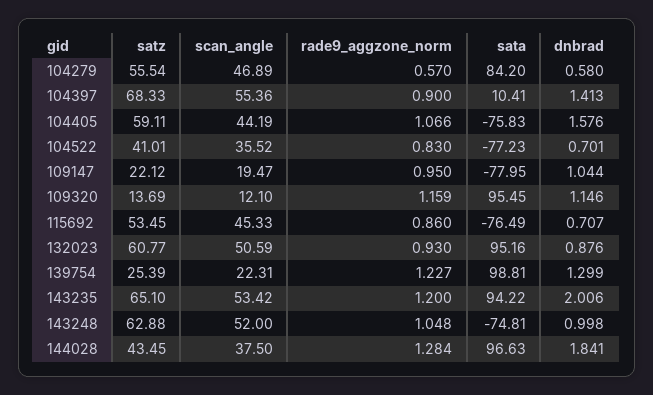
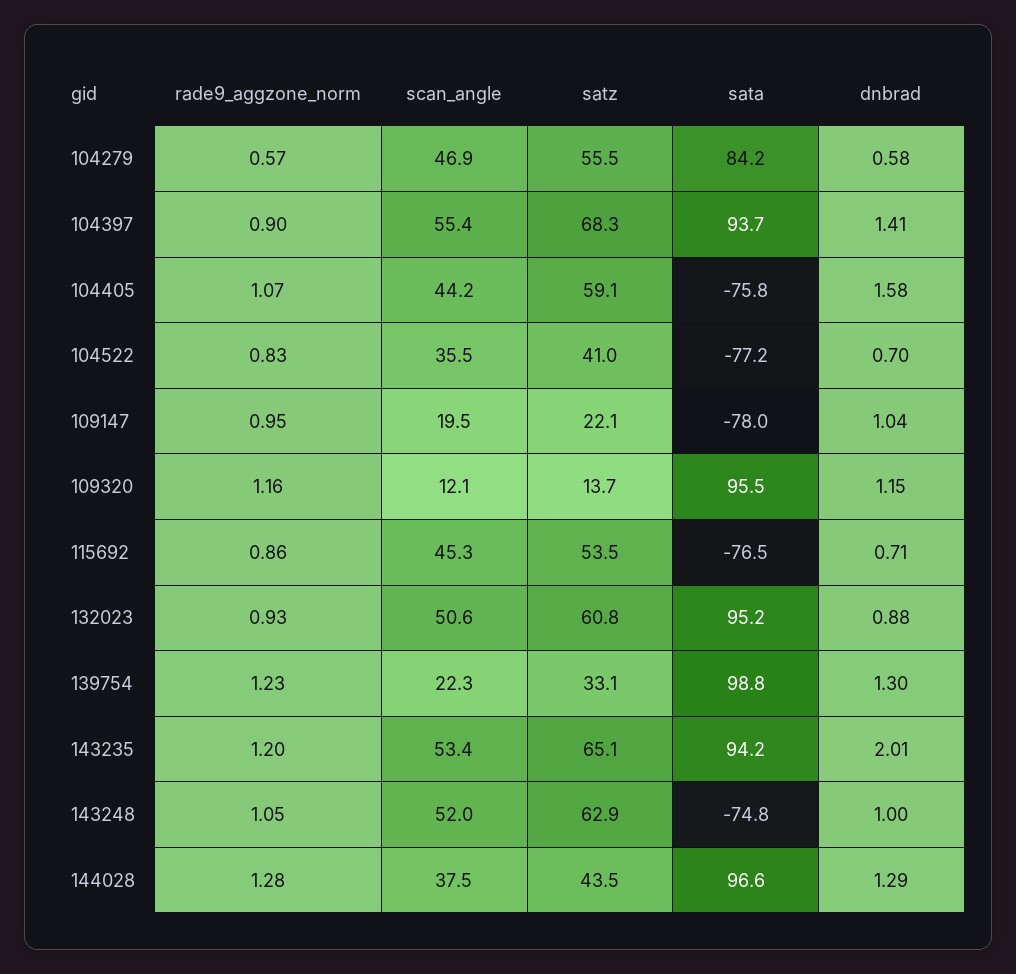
sata, 104397: 10.41 -> 93.7
satz, 139754: 25.39 -> 33.1
dnbrad, 144028: 1.841 -> 1.29

